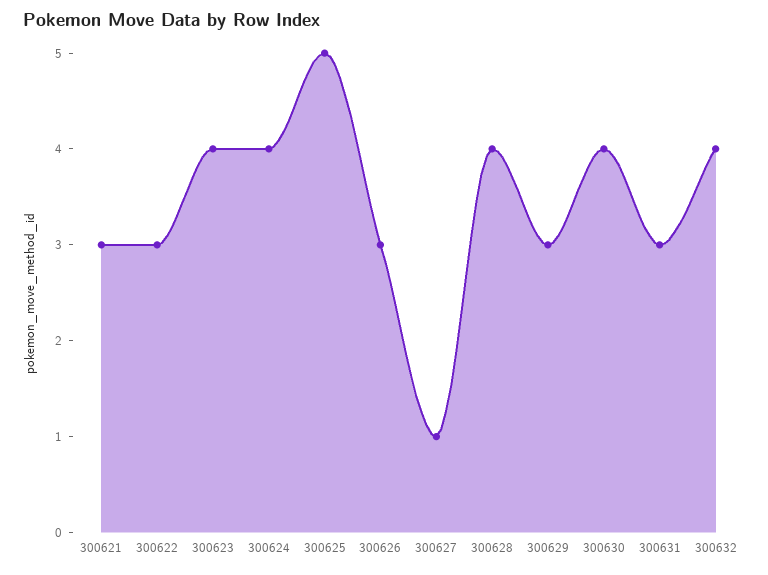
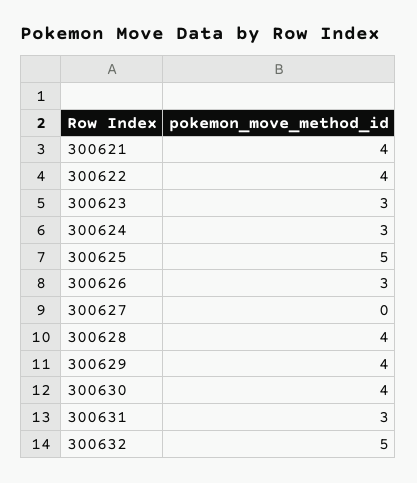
300621: 3 -> 4
300622: 3 -> 4
300623: 4 -> 3
300624: 4 -> 3
300627: 1 -> 0
300629: 3 -> 4
300632: 4 -> 5

